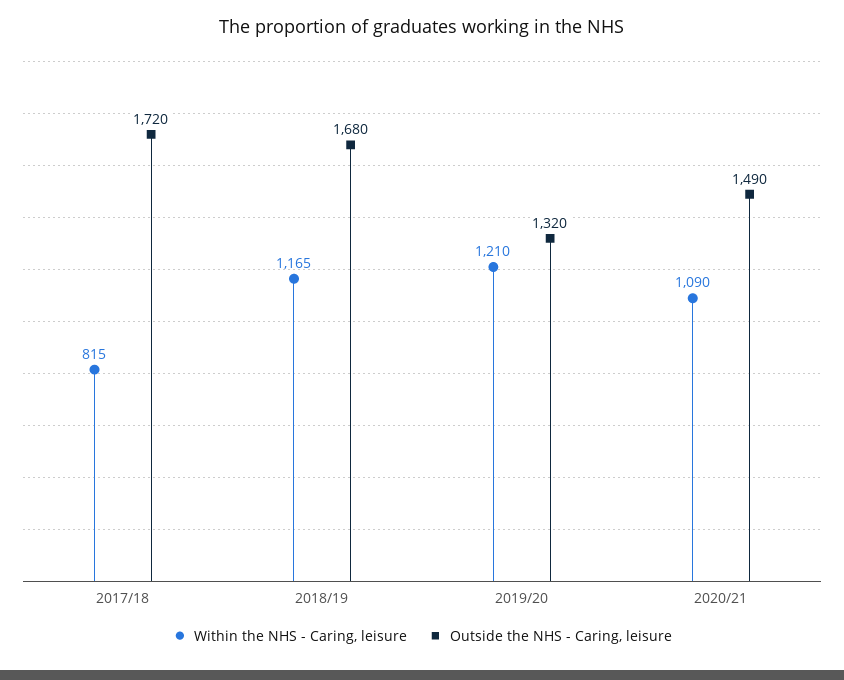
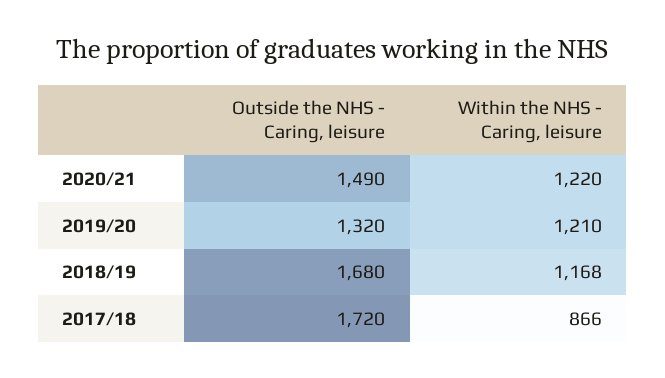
Within the NHS - Caring, leisure, 2017/18: 815 -> 866
Within the NHS - Caring, leisure, 2018/19: 1165 -> 1168
Within the NHS - Caring, leisure, 2020/21: 1090 -> 1220

